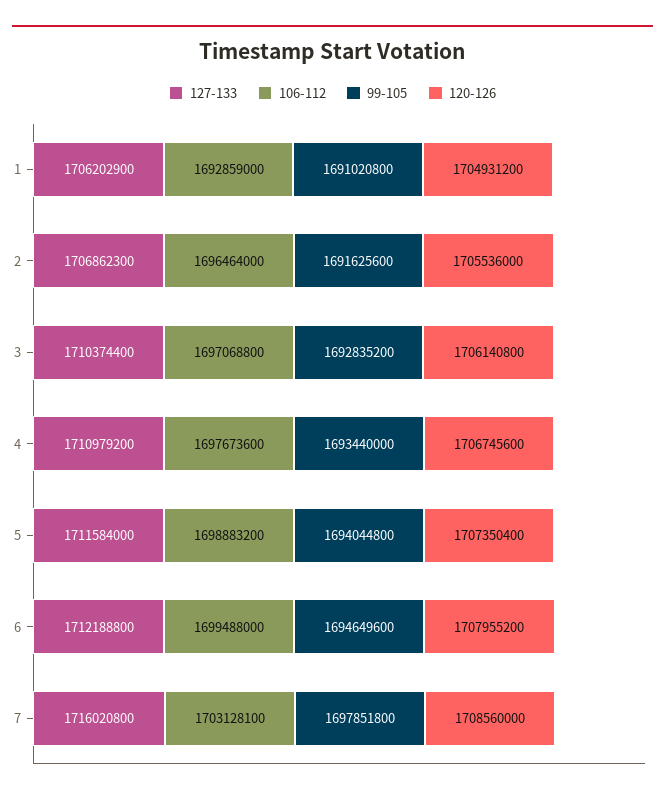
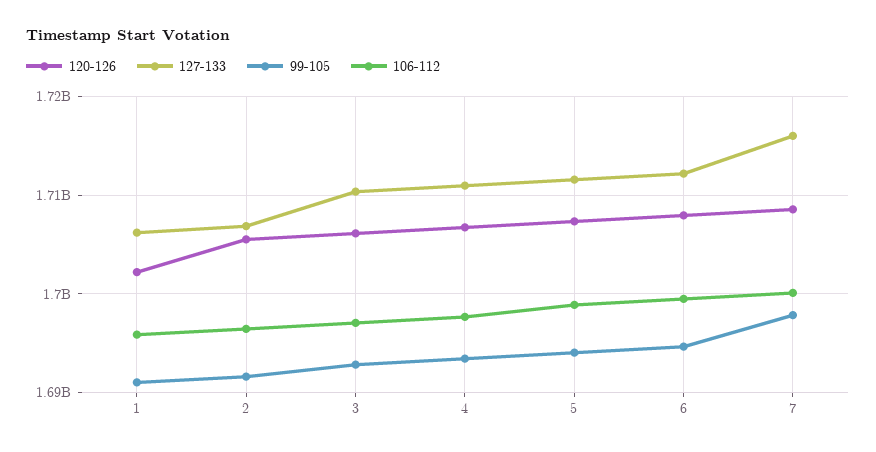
106-112, 1: 1692859000 -> 1696000000
120-126, 1: 1704931200 -> 1702000000
106-112, 7: 1703128100 -> 1700000000

